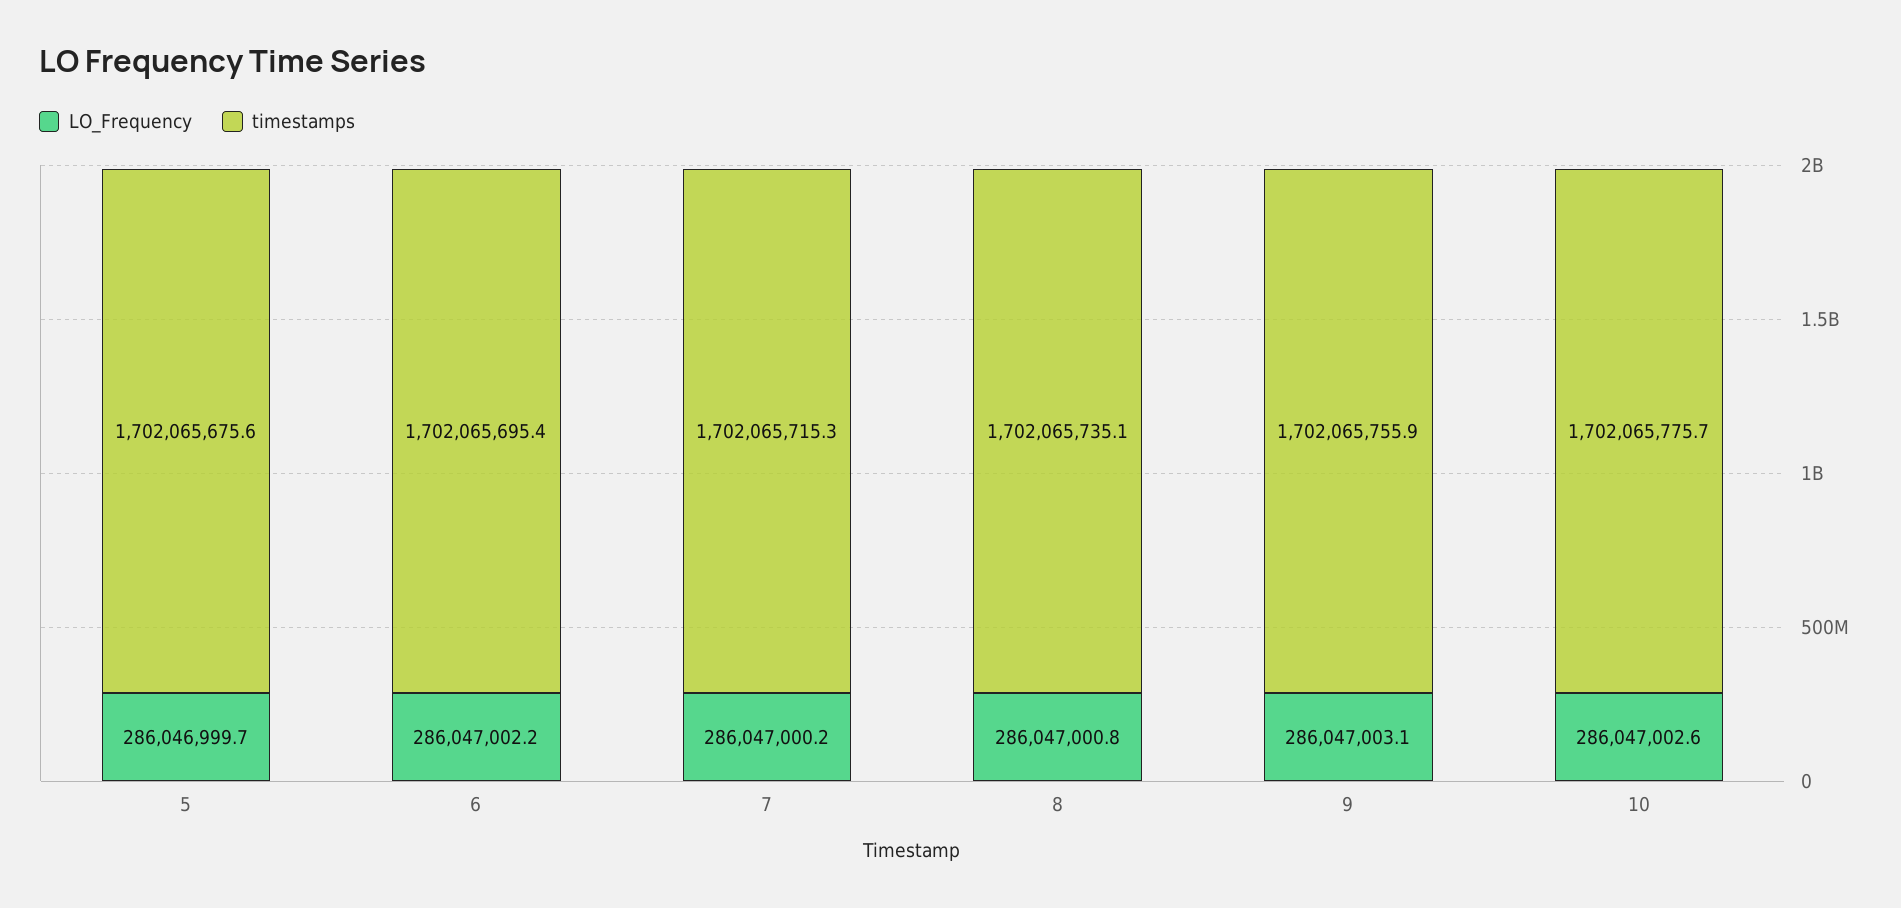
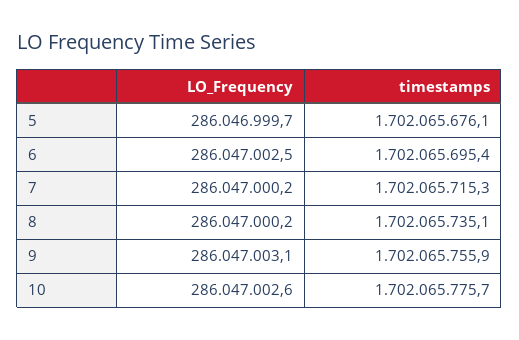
timestamps, 5: 1702065675.6 -> 1702065676.1
LO_Frequency, 6: 286047002.2 -> 286047002.5
LO_Frequency, 8: 286047000.8 -> 286047000.2

